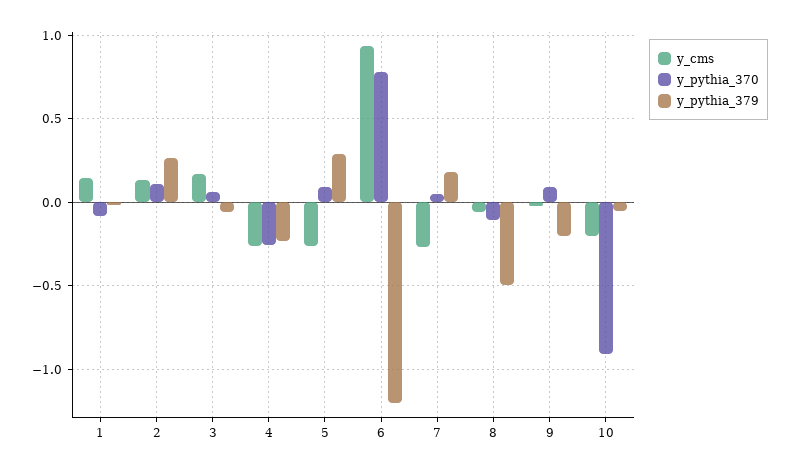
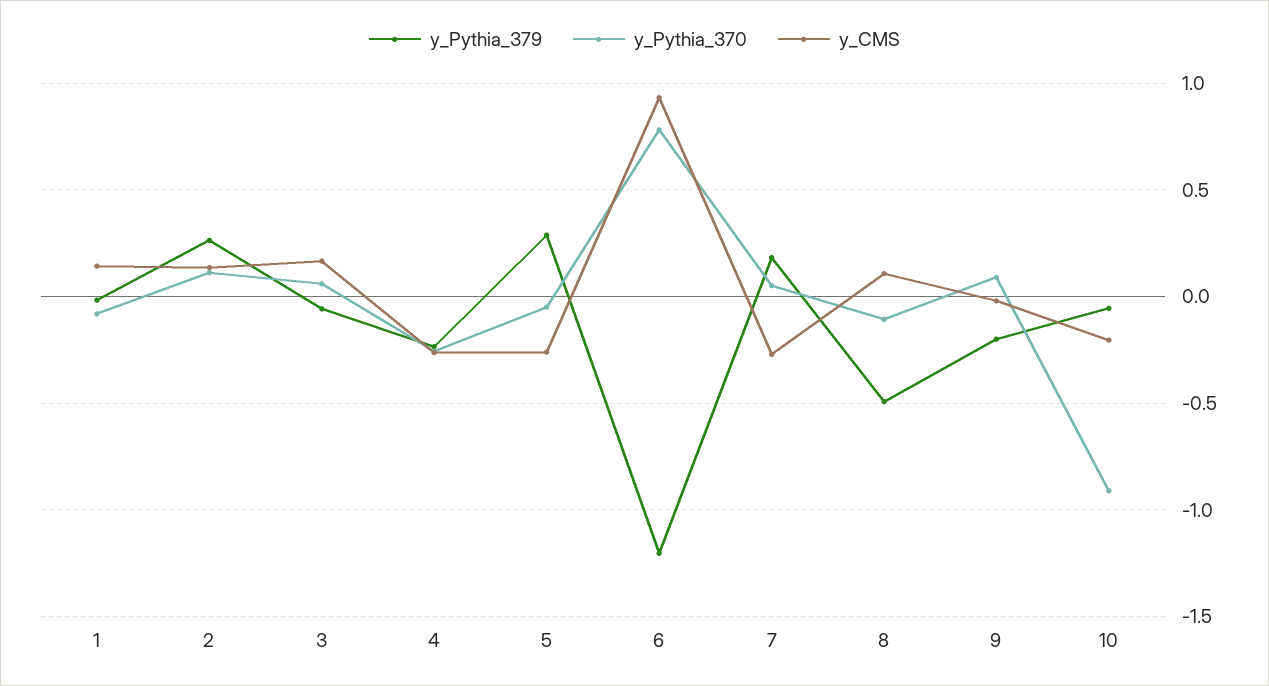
y_pythia_370, 5: 0.1 -> -0.05
y_cms, 8: -0.05 -> 0.1

